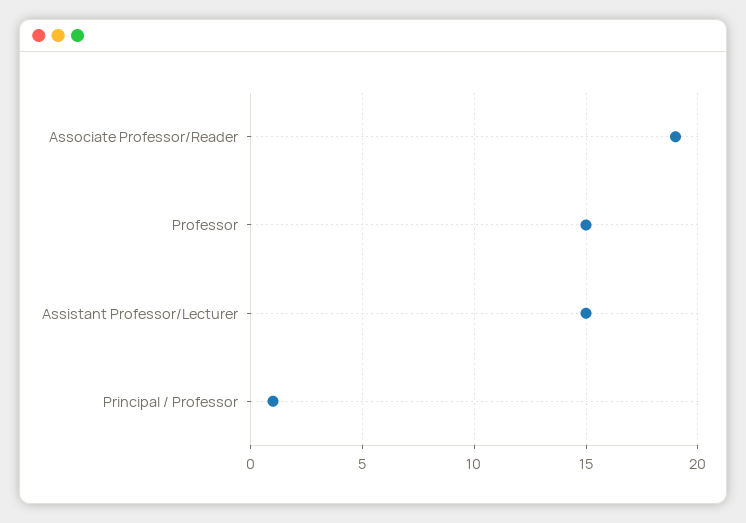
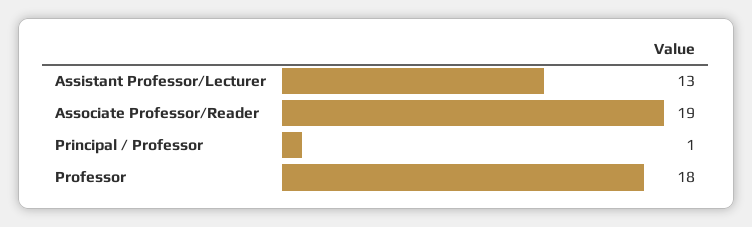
Professor: 15 -> 18
Assistant Professor/Lecturer: 15 -> 13

